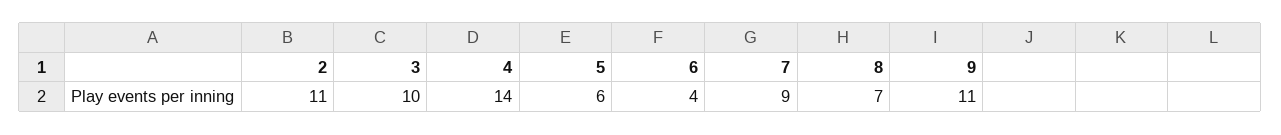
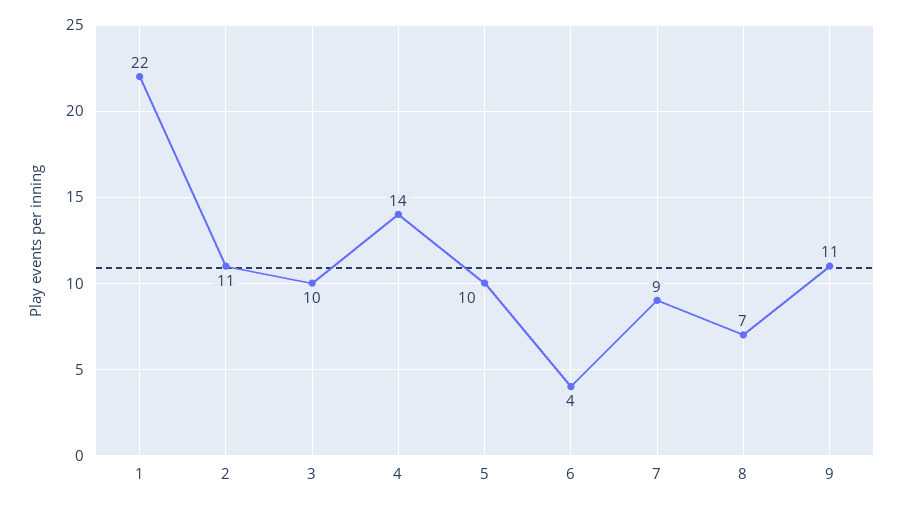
5: 6 -> 10
1: none -> 22

